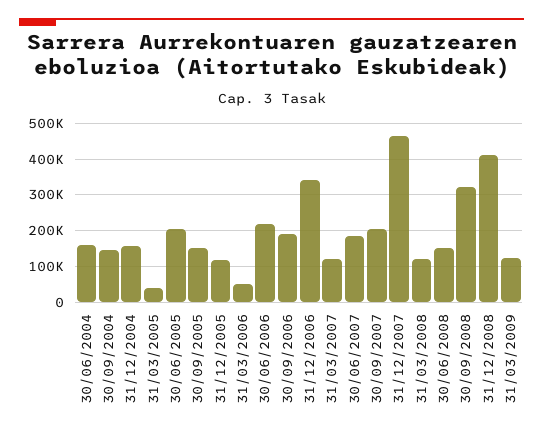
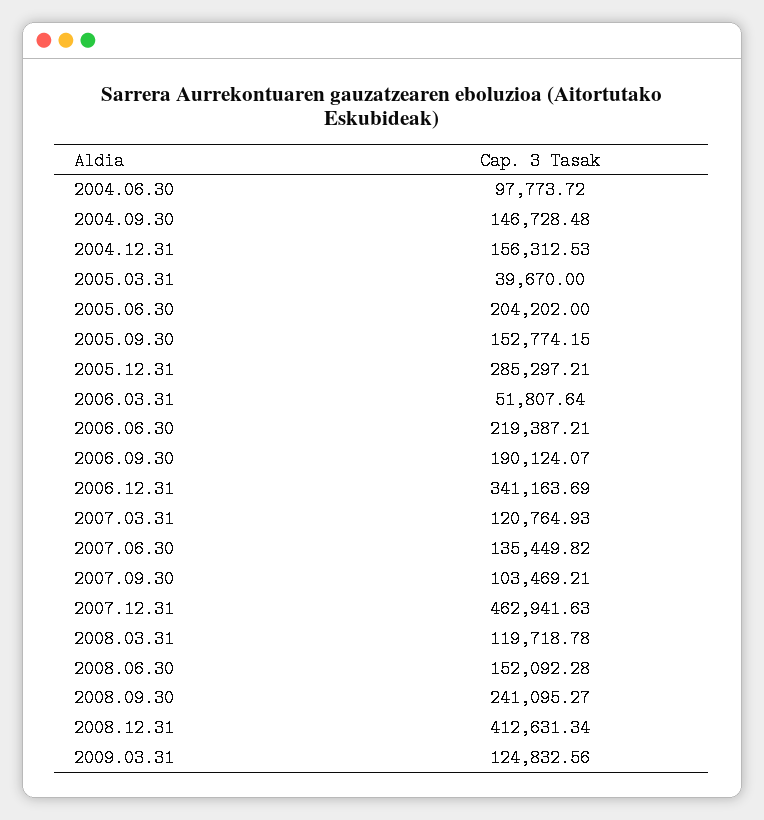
30/06/2004: 160000 -> 97773.72
31/12/2005: 120000 -> 285297.21
30/06/2007: 180000 -> 135449.82
30/09/2007: 200000 -> 103469.21
30/09/2008: 320000 -> 241095.27

